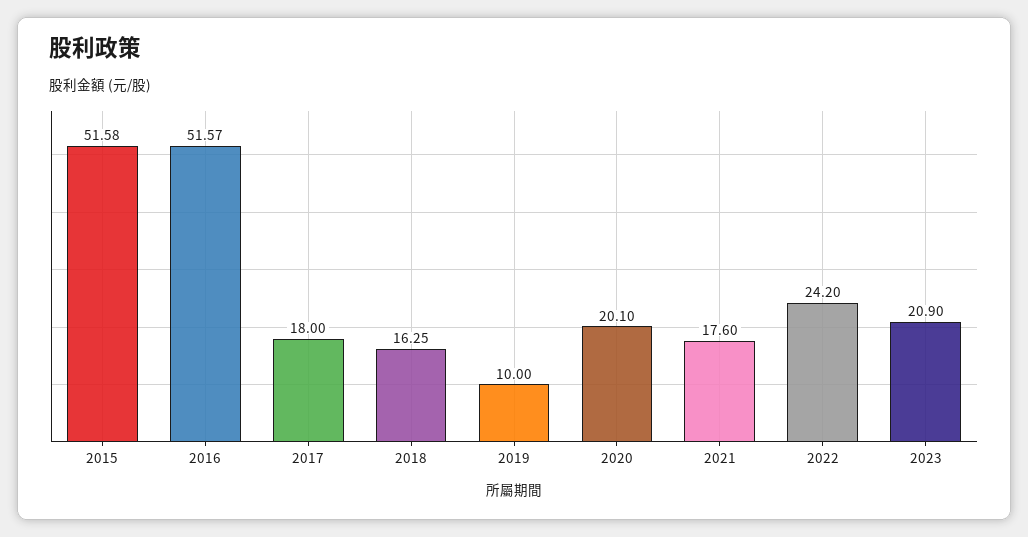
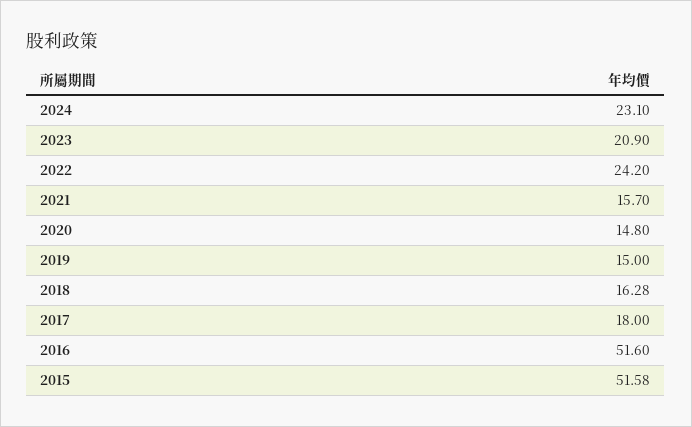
2016: 51.57 -> 51.6
2018: 16.25 -> 16.28
2019: 10 -> 15
2020: 20.1 -> 14.8
2021: 17.6 -> 15.7
2024: none -> 23.1

